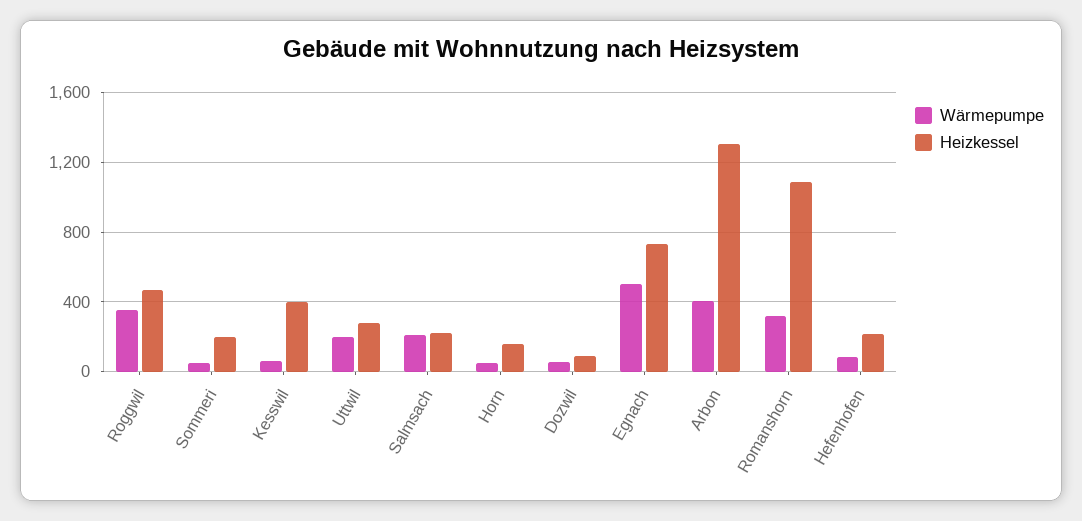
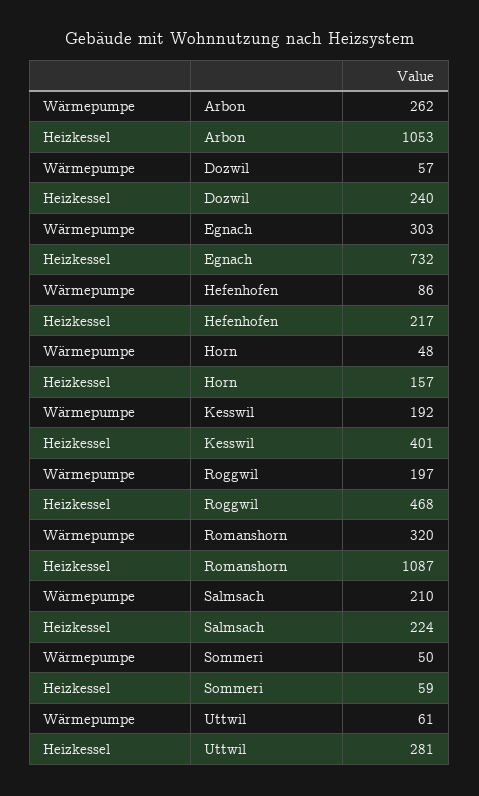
Wärmepumpe, Roggwil: 350 -> 197
Heizkessel, Sommeri: 200 -> 59
Wärmepumpe, Kesswil: 50 -> 192
Wärmepumpe, Uttwil: 200 -> 61
Heizkessel, Dozwil: 100 -> 240
Wärmepumpe, Egnach: 500 -> 303
Wärmepumpe, Arbon: 400 -> 262
Heizkessel, Arbon: 1300 -> 1053

